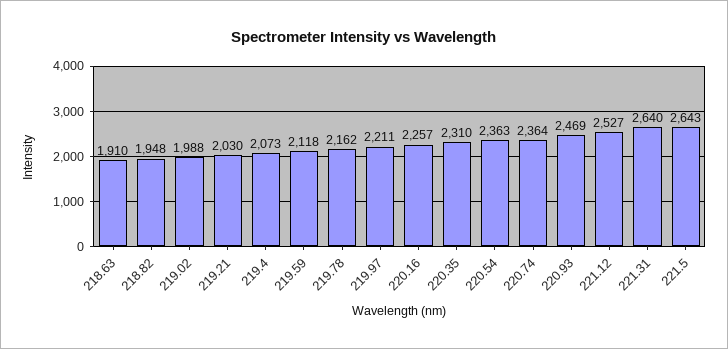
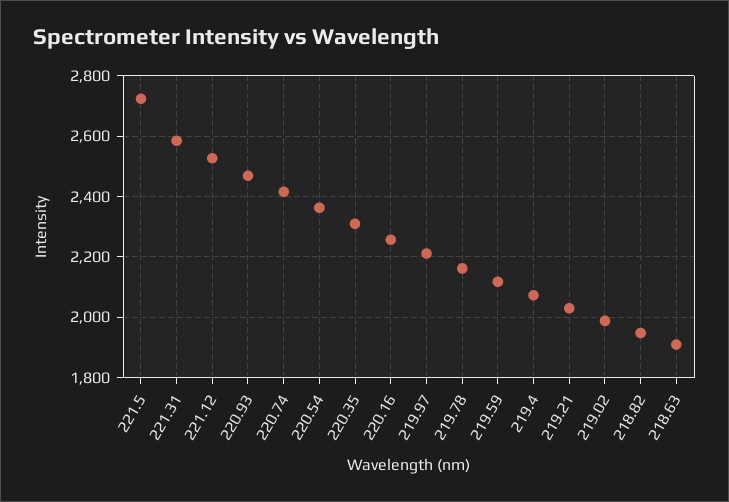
220.74: 2364 -> 2420
221.31: 2640 -> 2580
221.5: 2643 -> 2720

